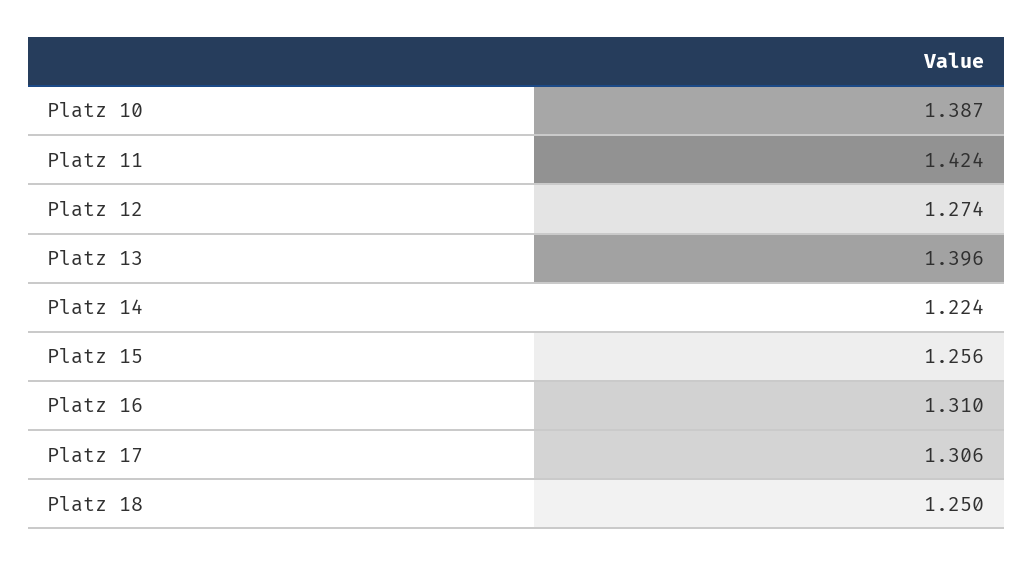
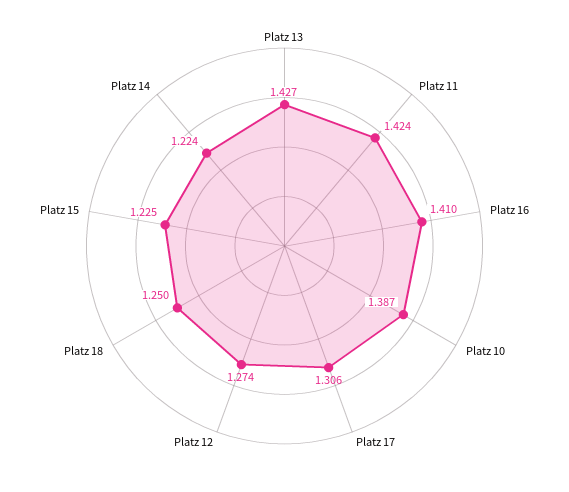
Platz 13: 1.396 -> 1.427
Platz 15: 1.256 -> 1.225
Platz 16: 1.31 -> 1.41

